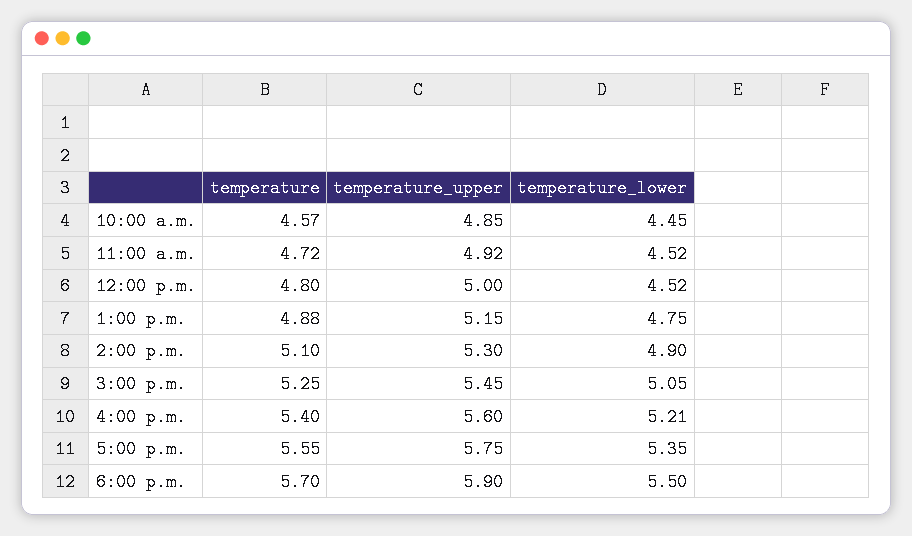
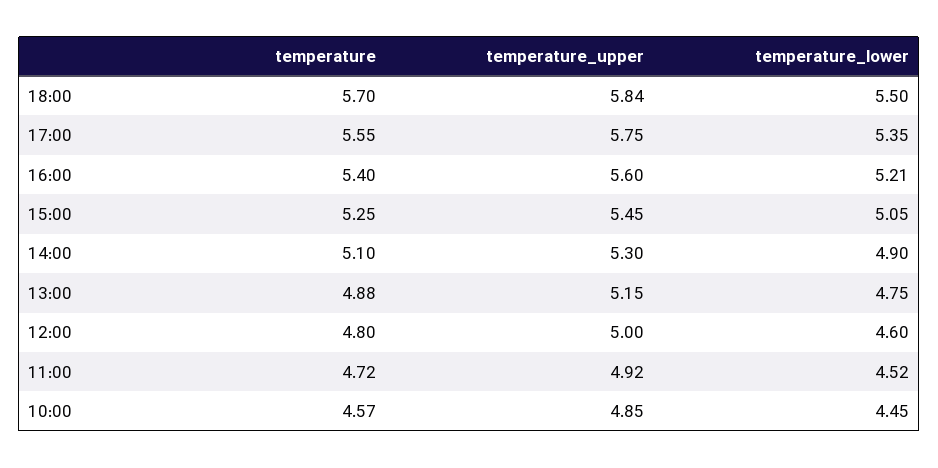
temperature_lower, 12:00 p.m.: 4.52 -> 4.6
temperature_upper, 6:00 p.m.: 5.9 -> 5.84

